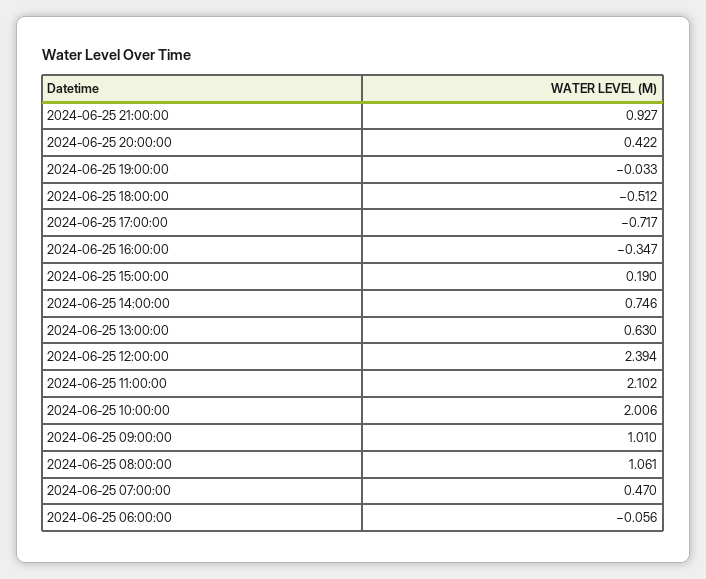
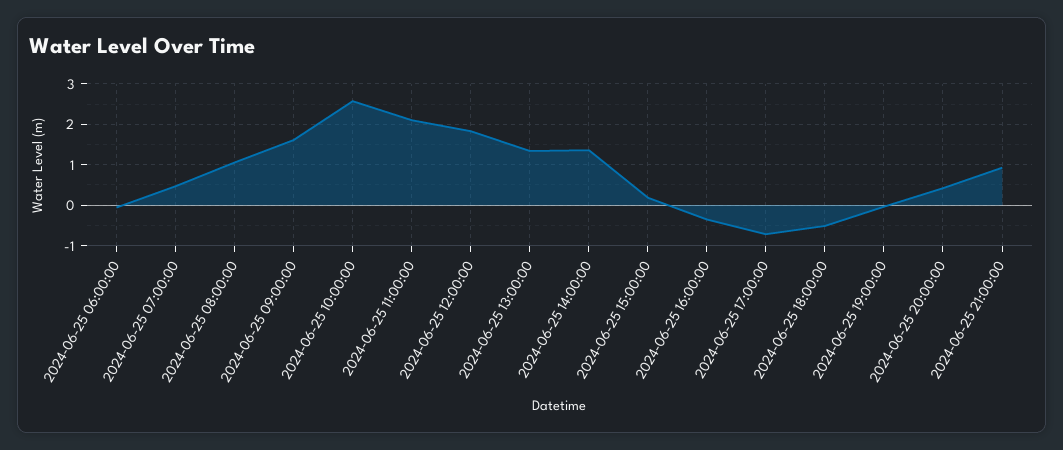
2024-06-25 14:00:00: 0.746 -> 1.4
2024-06-25 13:00:00: 0.63 -> 1.4
2024-06-25 12:00:00: 2.394 -> 1.8
2024-06-25 10:00:00: 2.006 -> 2.6
2024-06-25 09:00:00: 1.01 -> 1.6

